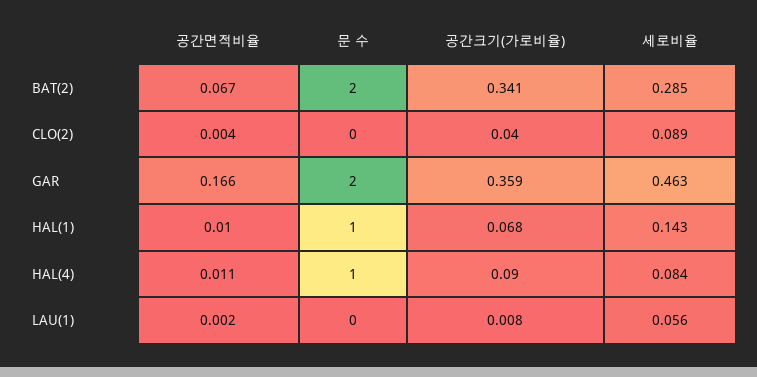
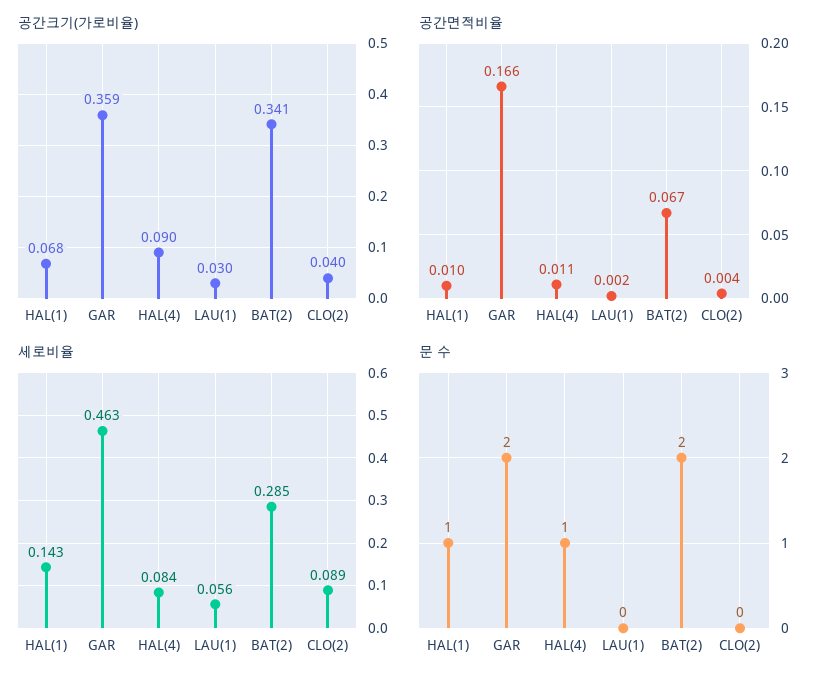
공간크기(가로비율), LAU(1): 0.008 -> 0.03

